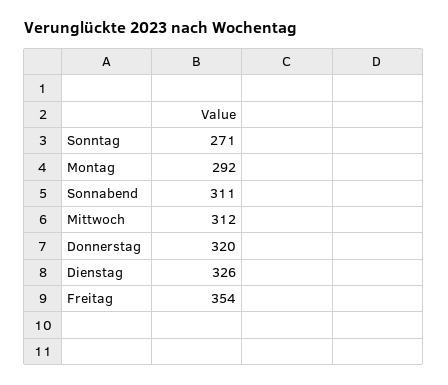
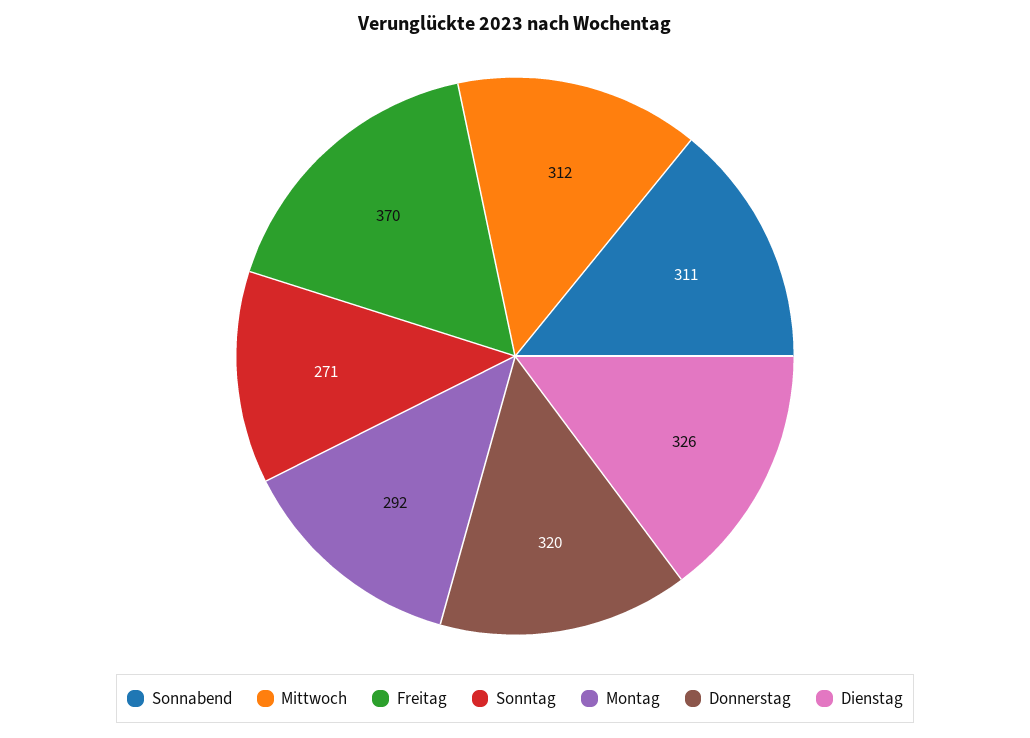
Freitag: 354 -> 370

